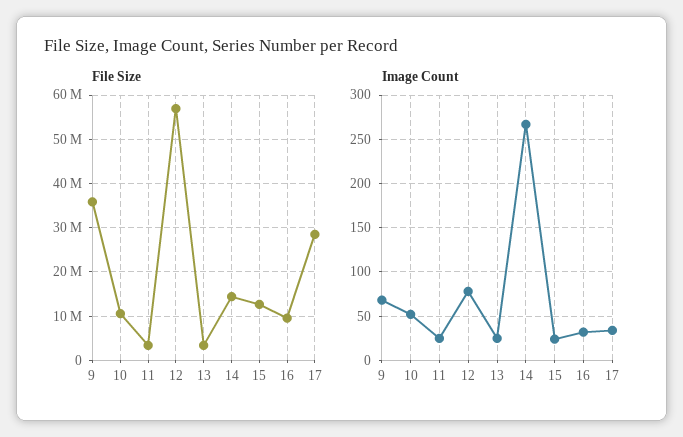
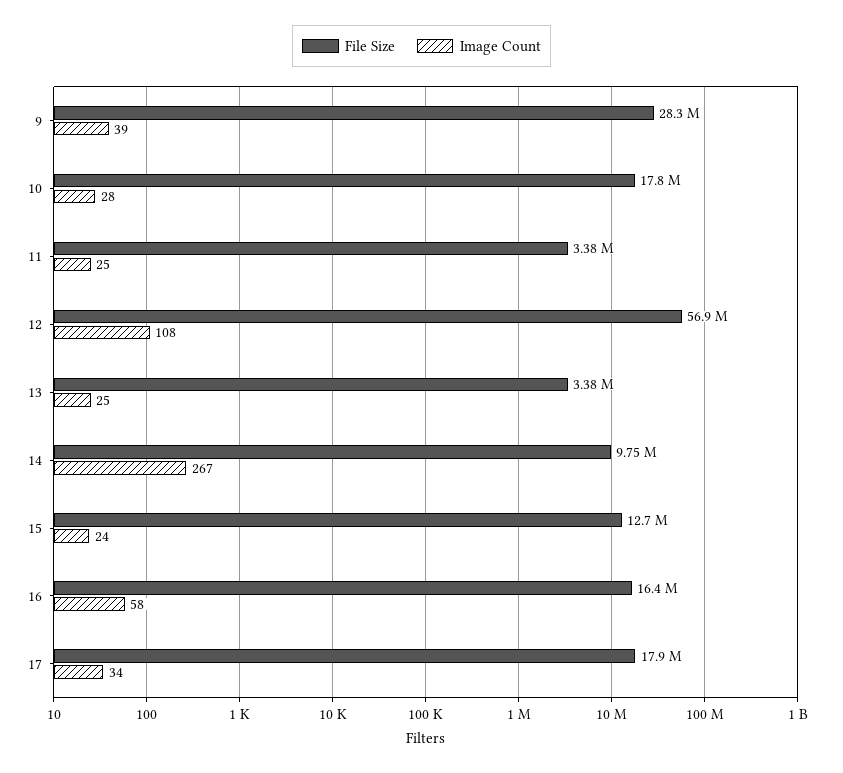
File Size, 9: 36000000 -> 28300000
File Size, 10: 10000000 -> 17800000
File Size, 14: 14000000 -> 9750000
File Size, 16: 10000000 -> 16400000
File Size, 17: 28000000 -> 17900000
Image Count, 9: 70 -> 39
Image Count, 10: 50 -> 28
Image Count, 12: 80 -> 108
Image Count, 16: 30 -> 58

